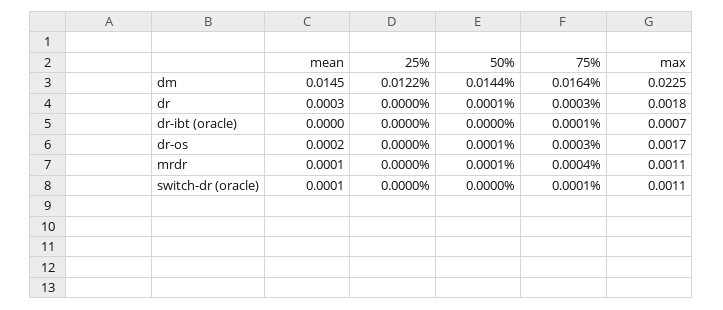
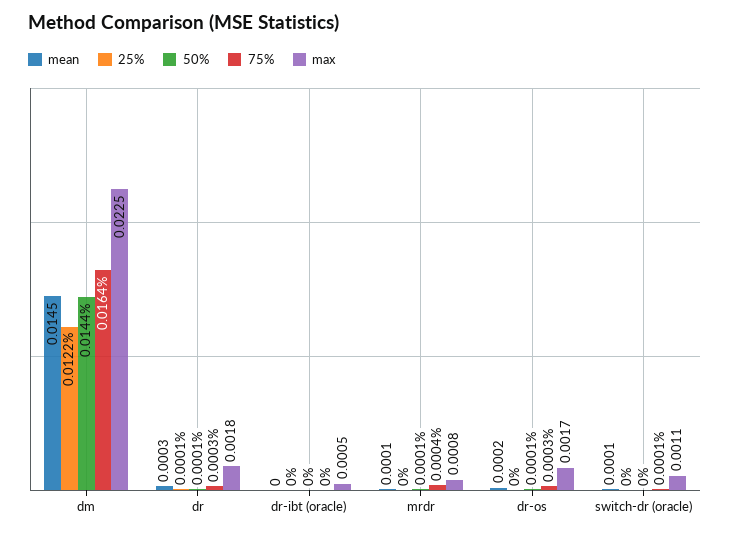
25%, dr: 0 -> 0.0001
75%, dr-ibt (oracle): 0.0001 -> 0
max, dr-ibt (oracle): 0.0007 -> 0.0005
max, mrdr: 0.0011 -> 0.0008

